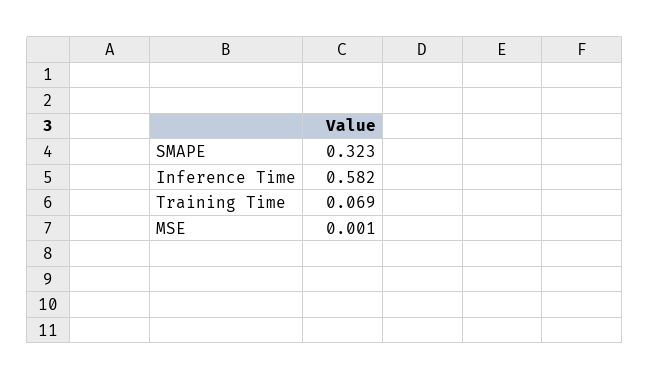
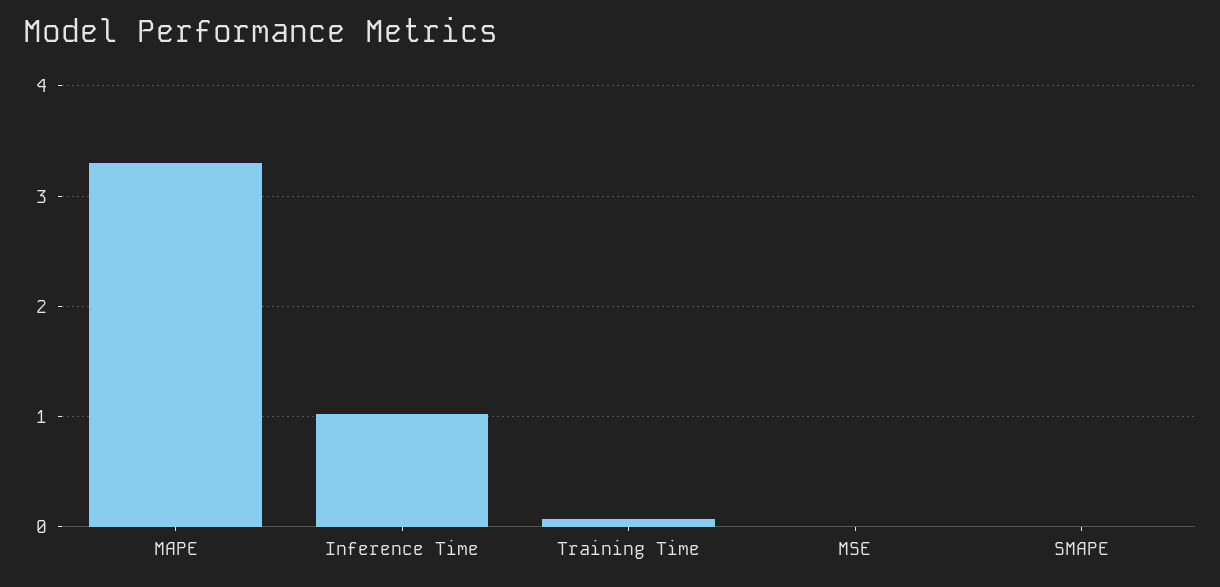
SMAPE: 0.323 -> 0
Inference Time: 0.582 -> 1
MAPE: none -> 3.3

